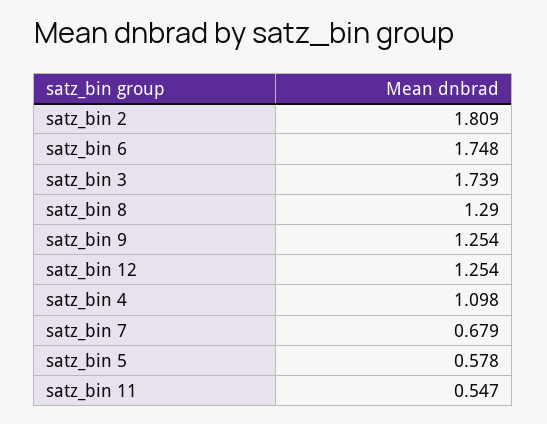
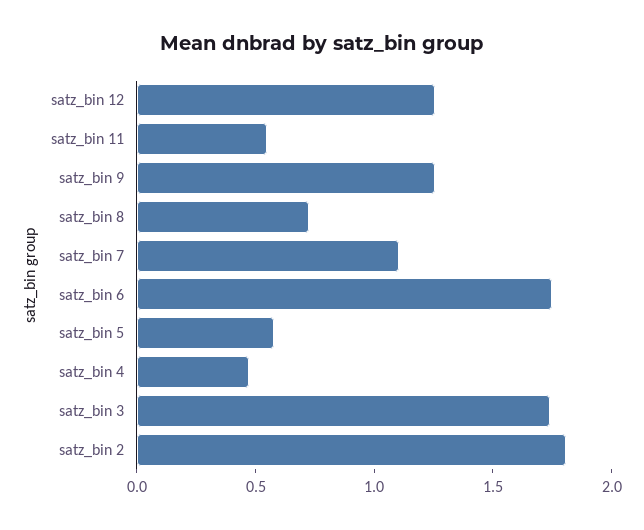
satz_bin 8: 1.29 -> 0.7
satz_bin 4: 1.098 -> 0.5
satz_bin 7: 0.679 -> 1.1

